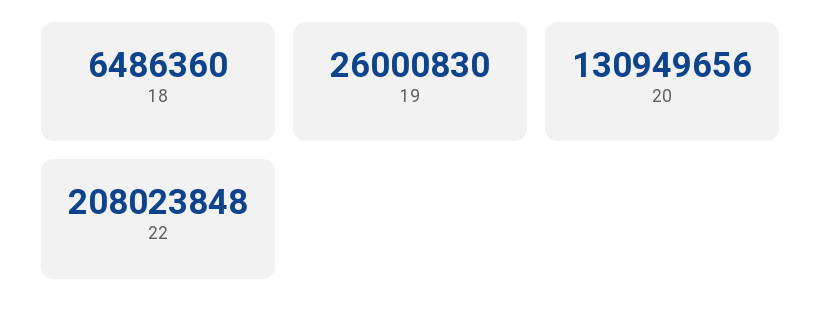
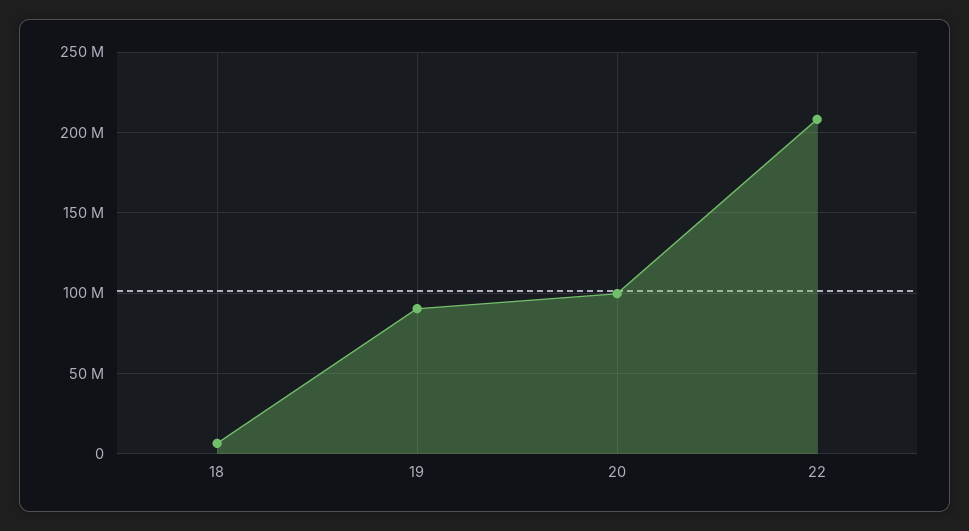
19: 26000830 -> 90000000
20: 130949656 -> 100000000

